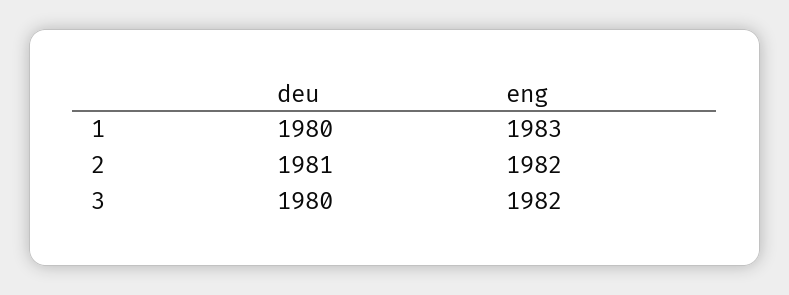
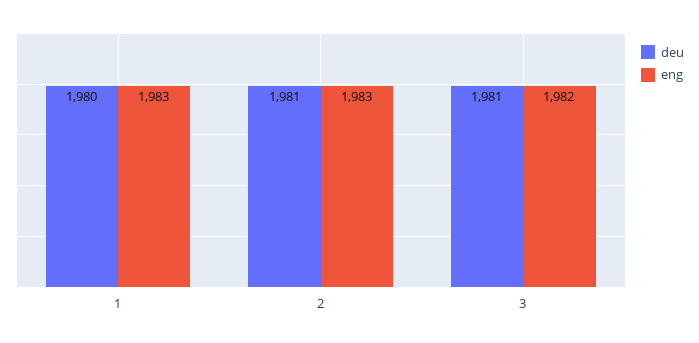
eng, 2: 1982 -> 1983
deu, 3: 1980 -> 1981

